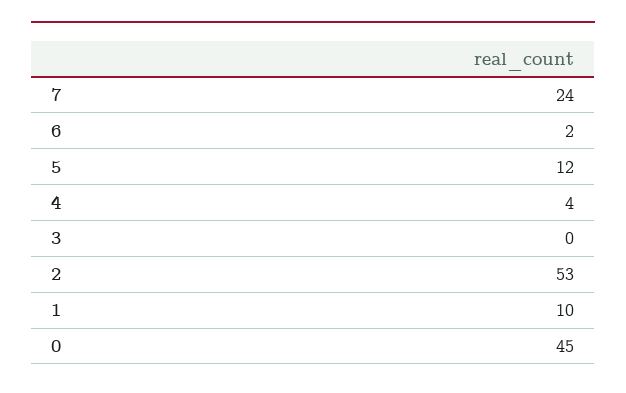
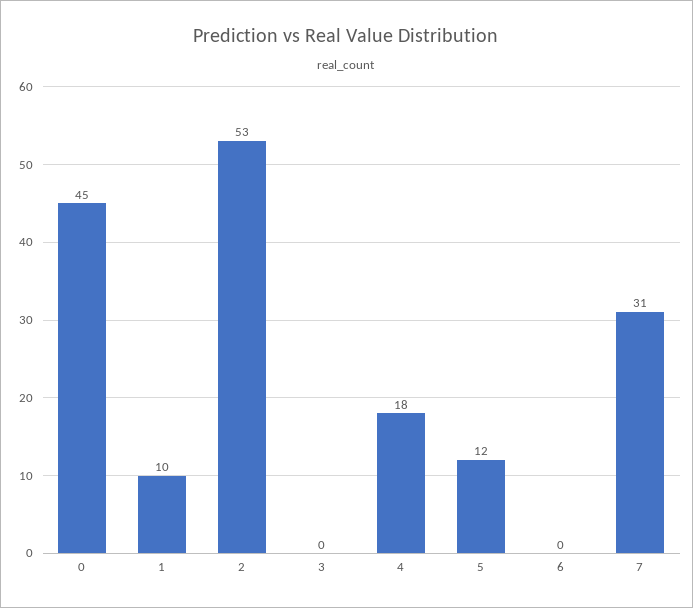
7: 24 -> 31
6: 2 -> 0
4: 4 -> 18

